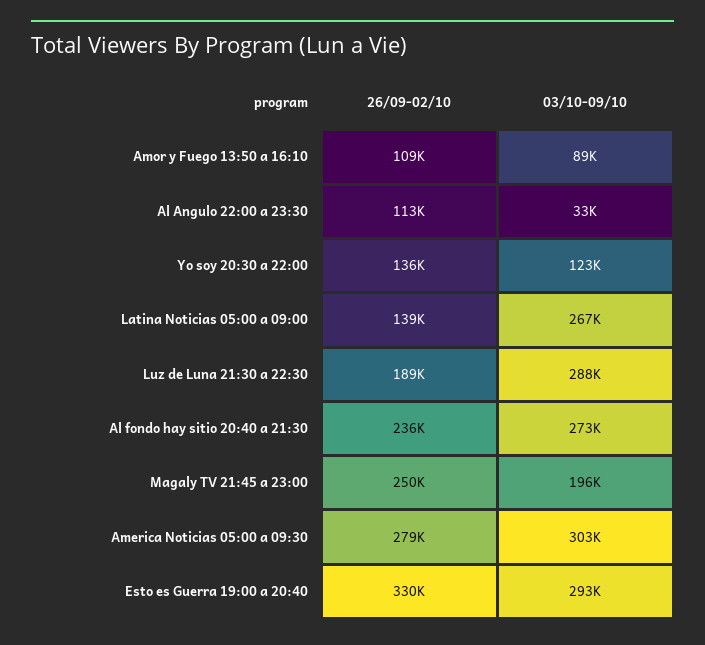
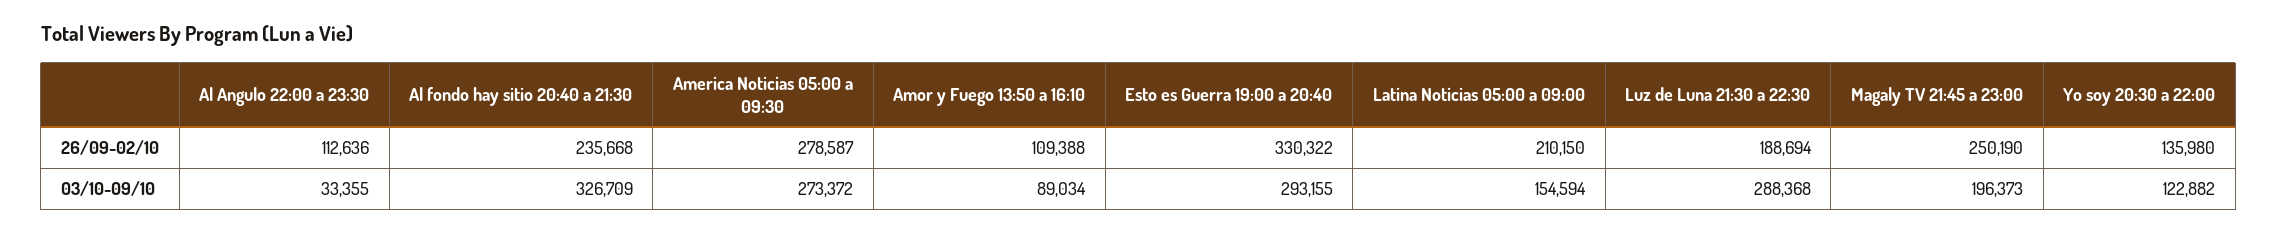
26/09-02/10, Latina Noticias 05:00 a 09:00: 139000 -> 210150
03/10-09/10, Latina Noticias 05:00 a 09:00: 267000 -> 154594
03/10-09/10, Al fondo hay sitio 20:40 a 21:30: 273000 -> 326709
03/10-09/10, America Noticias 05:00 a 09:30: 303000 -> 273372

